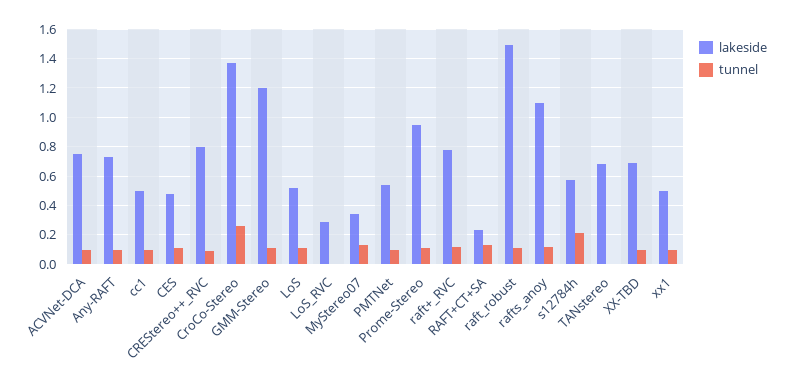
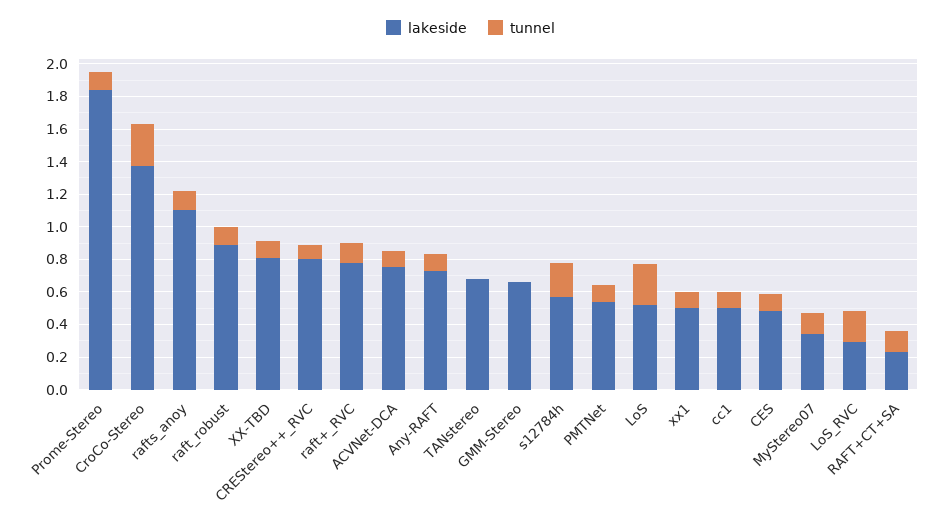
lakeside, GMM-Stereo: 1.2 -> 0.65
tunnel, GMM-Stereo: 0.1 -> 0
tunnel, LoS: 0.1 -> 0.25
tunnel, LoS_RVC: 0 -> 0.2
lakeside, Prome-Stereo: 0.95 -> 1.85
lakeside, raft_robust: 1.5 -> 0.9
lakeside, XX-TBD: 0.7 -> 0.8

